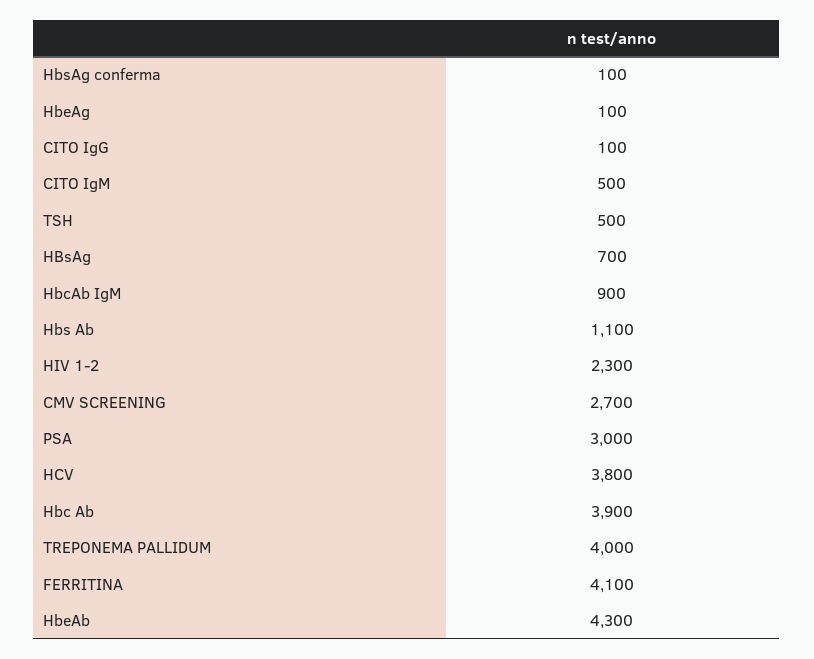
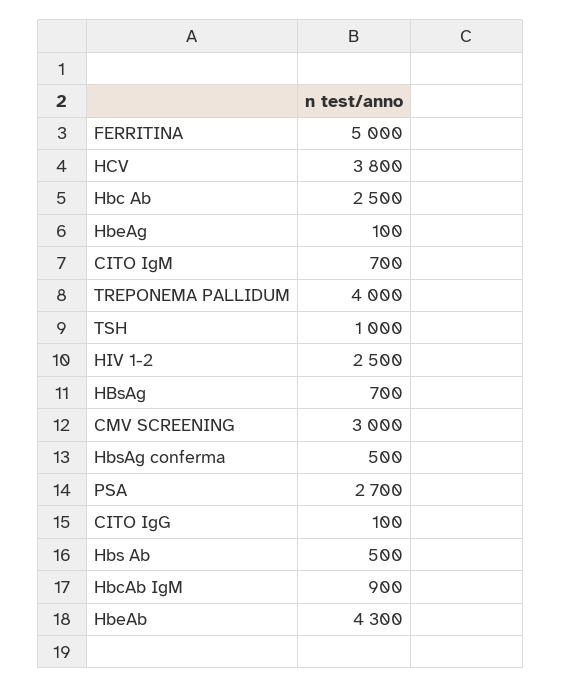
HbsAg conferma: 100 -> 500
CITO IgM: 500 -> 700
TSH: 500 -> 1000
Hbs Ab: 1100 -> 500
HIV 1-2: 2300 -> 2500
CMV SCREENING: 2700 -> 3000
PSA: 3000 -> 2700
Hbc Ab: 3900 -> 2500
FERRITINA: 4100 -> 5000

